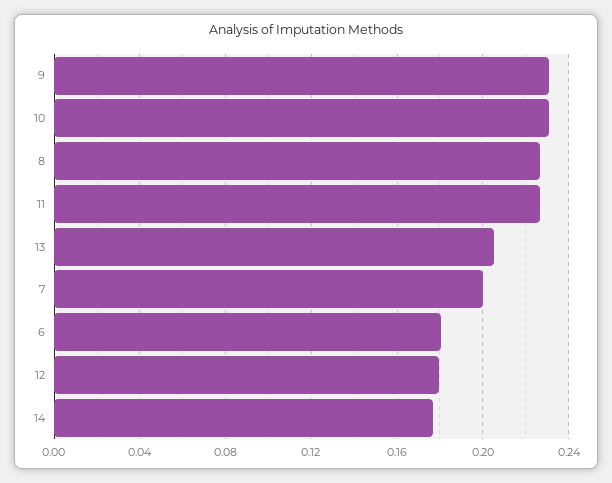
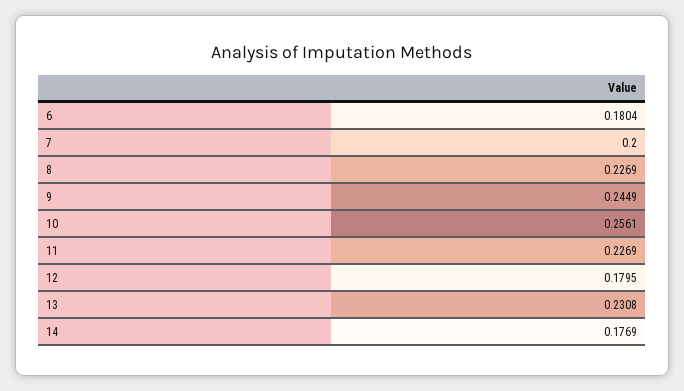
9: 0.23 -> 0.2449
10: 0.23 -> 0.2561
13: 0.205 -> 0.2308

